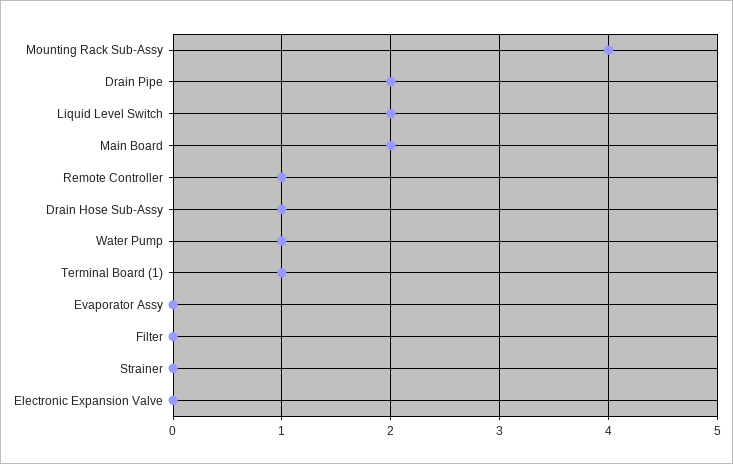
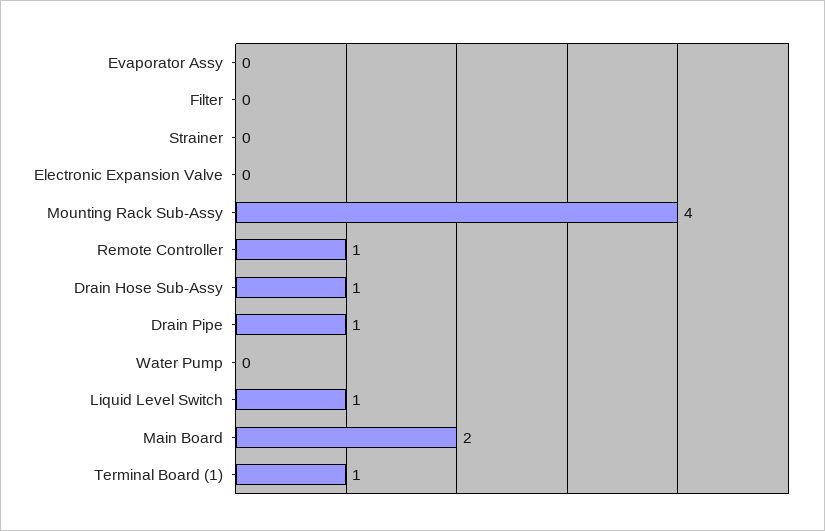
Drain Pipe: 2 -> 1
Liquid Level Switch: 2 -> 1
Water Pump: 1 -> 0

